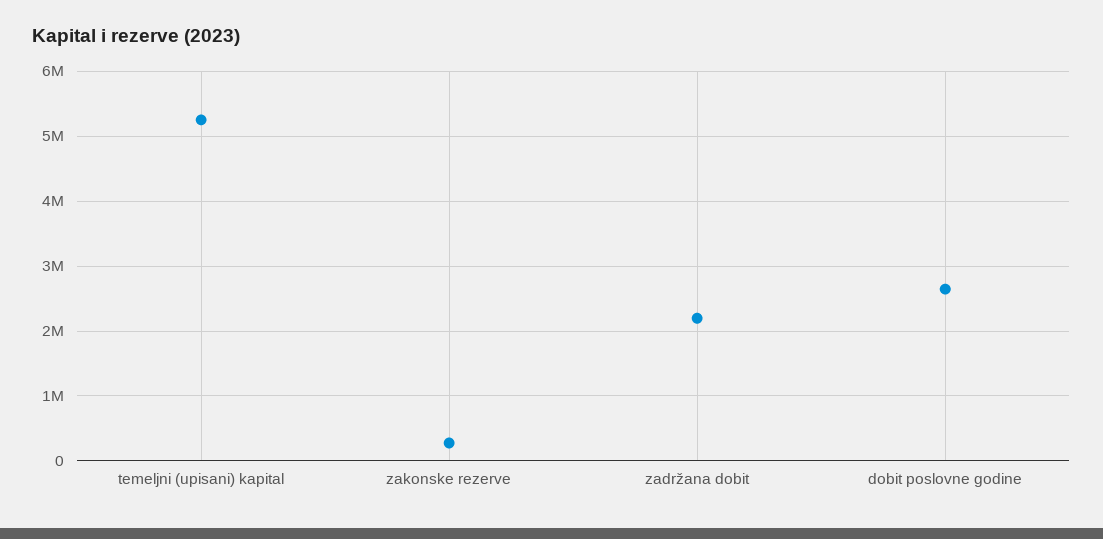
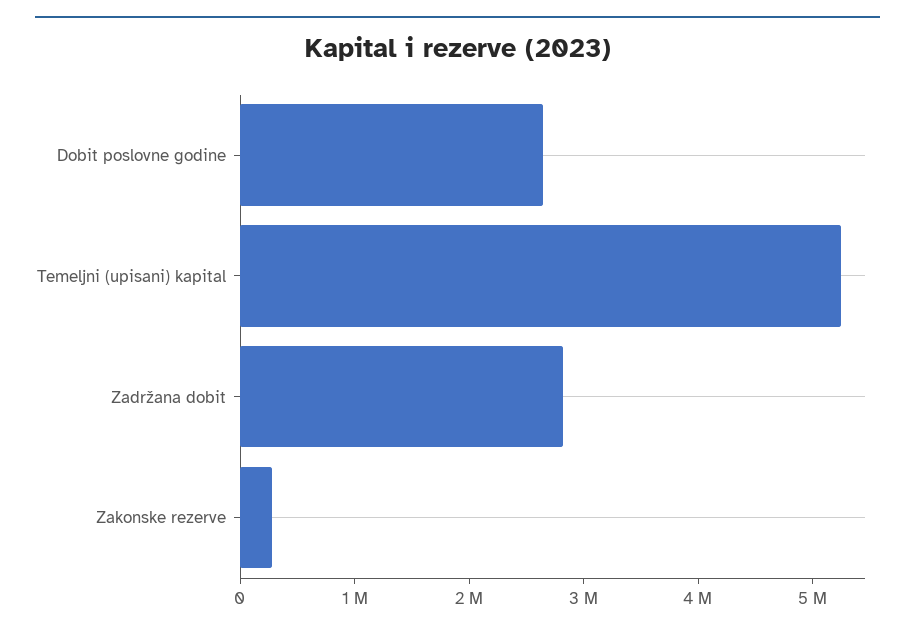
zadržana dobit: 2200000 -> 2800000

